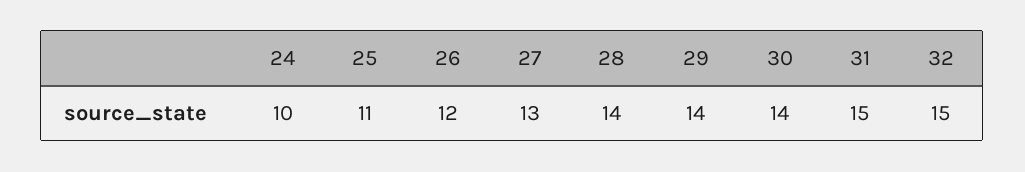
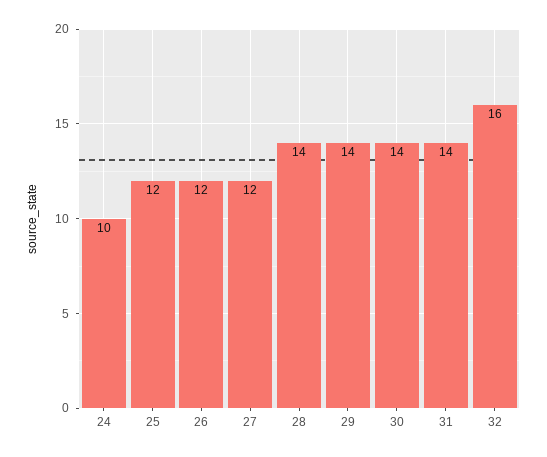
25: 11 -> 12
27: 13 -> 12
31: 15 -> 14
32: 15 -> 16

